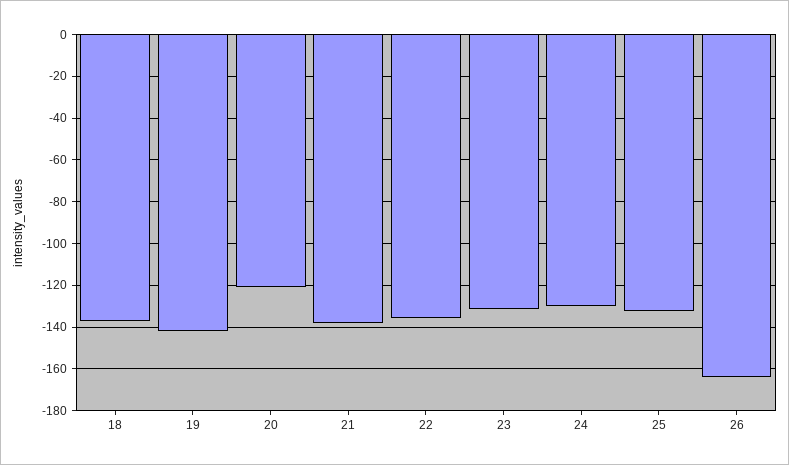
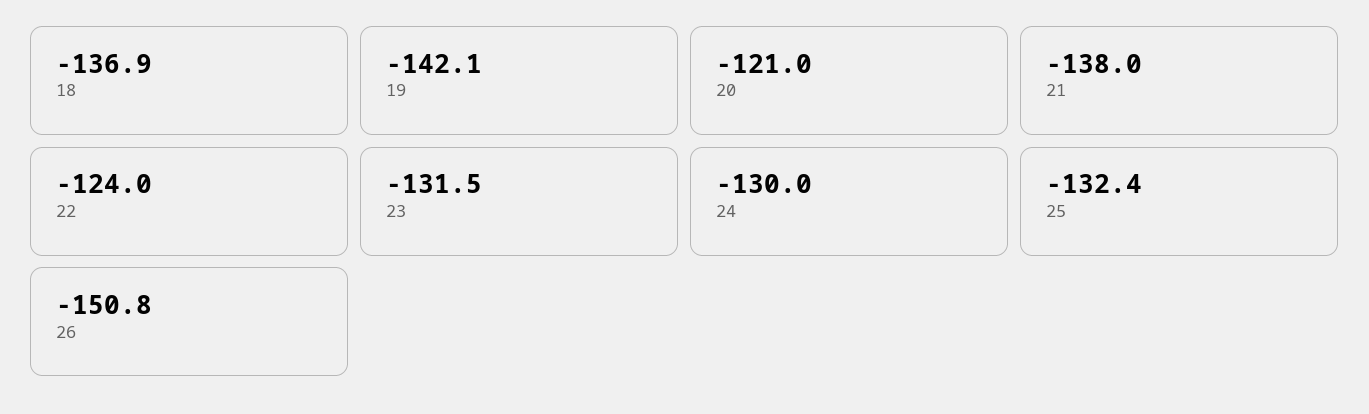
22: -135 -> -124
26: -165 -> -150.8

